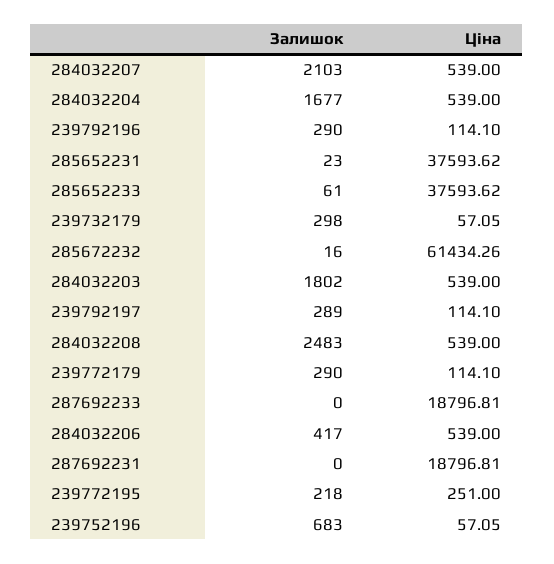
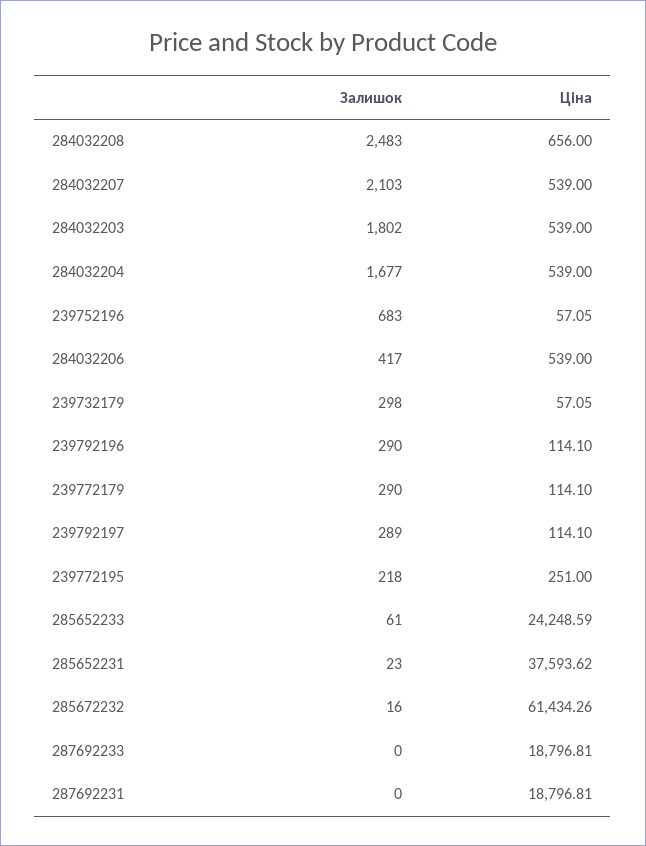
Ціна, 285652233: 37593.62 -> 24248.59
Ціна, 284032208: 539 -> 656

